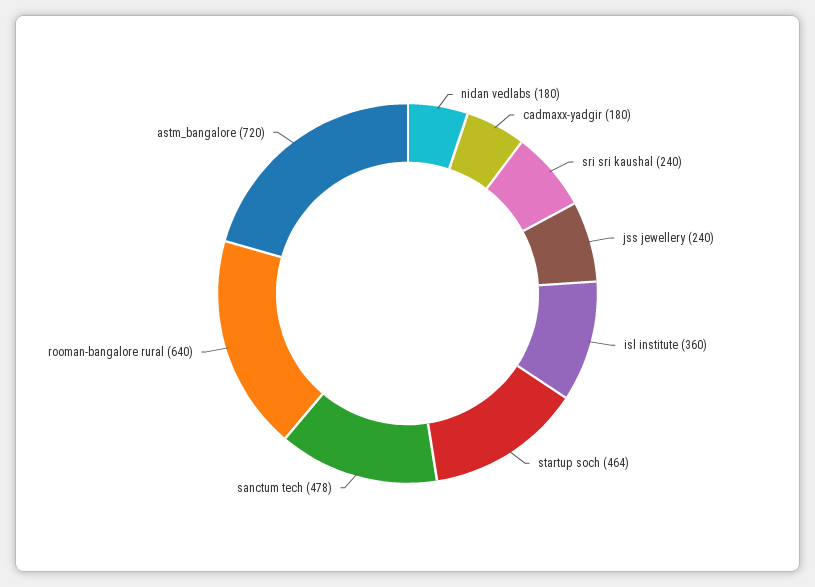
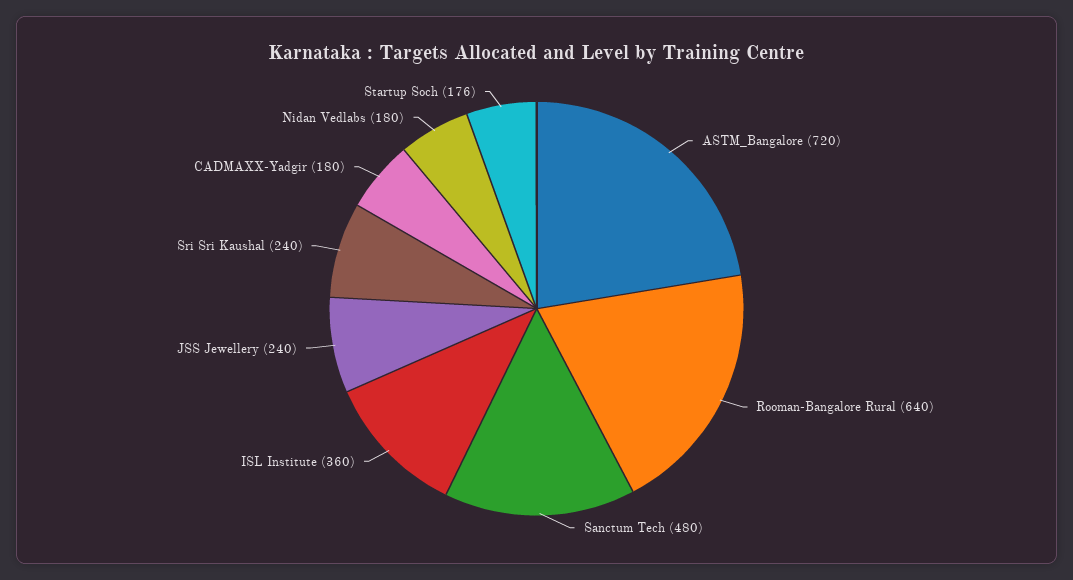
startup soch: 464 -> 176
sanctum tech: 478 -> 480

